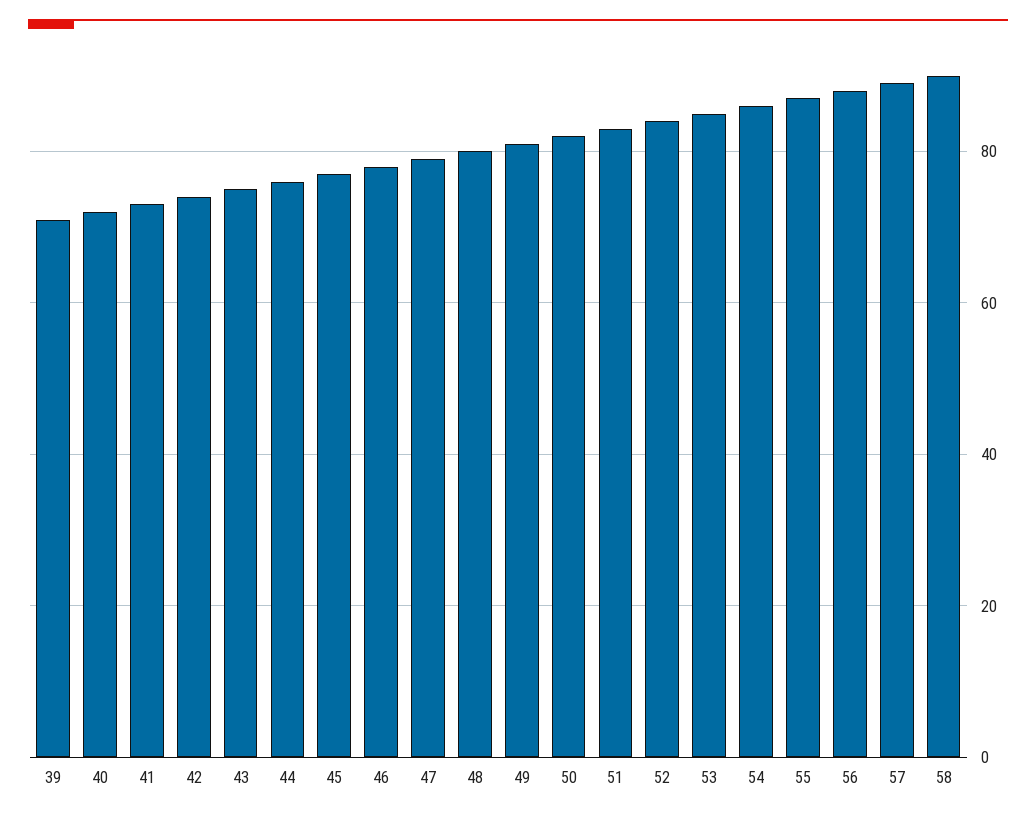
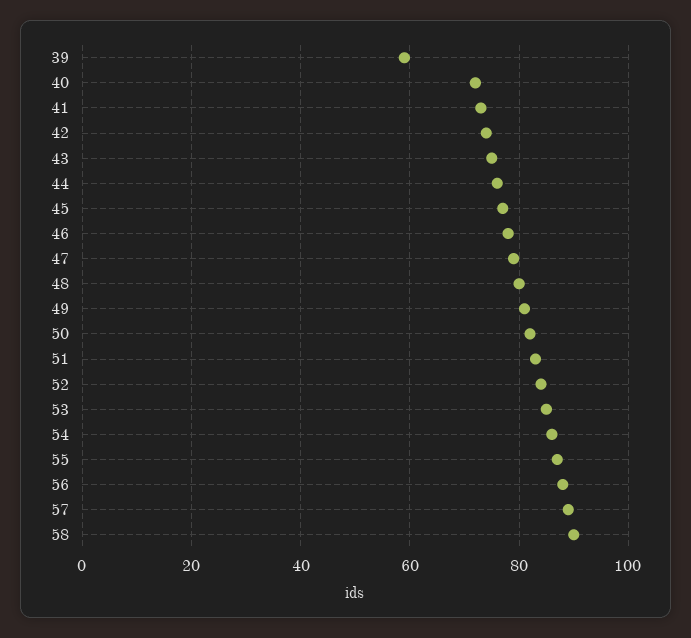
39: 70 -> 60

